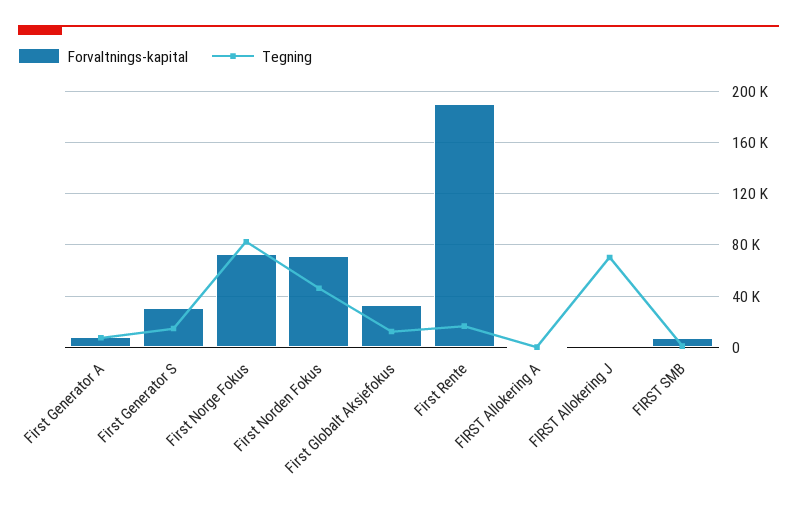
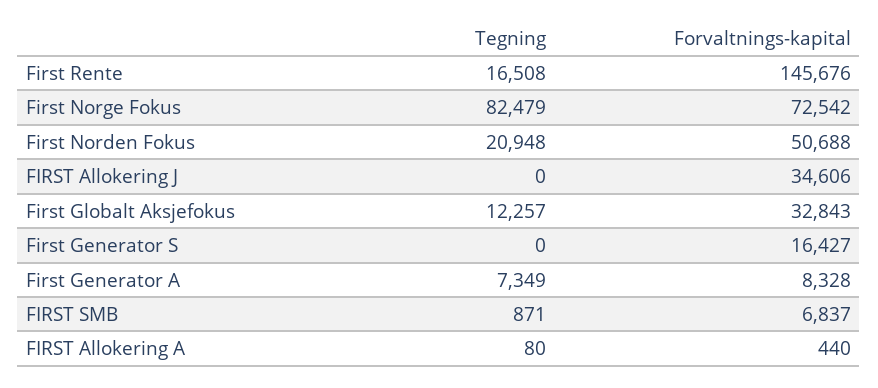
Forvaltnings-kapital, First Generator S: 30000 -> 16427
Tegning, First Generator S: 15000 -> 0
Forvaltnings-kapital, First Norden Fokus: 70000 -> 50688
Tegning, First Norden Fokus: 45000 -> 20948
Forvaltnings-kapital, First Rente: 190000 -> 145676
Forvaltnings-kapital, FIRST Allokering J: 0 -> 34606
Tegning, FIRST Allokering J: 70000 -> 0

